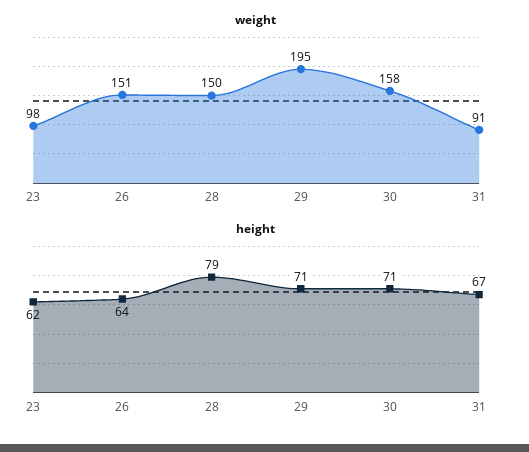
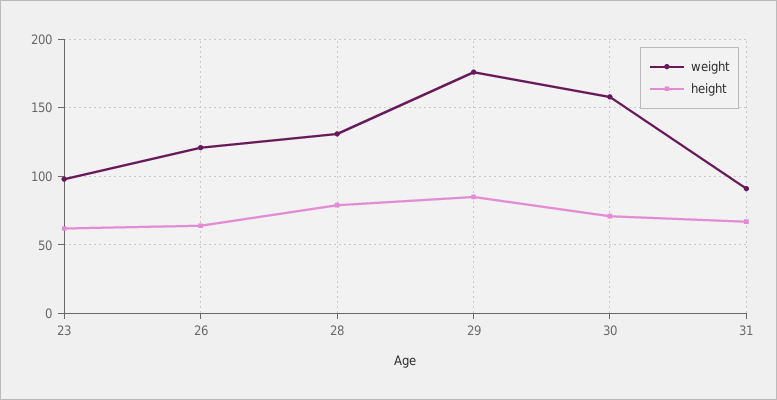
weight, 26: 151 -> 120
weight, 28: 150 -> 130
weight, 29: 195 -> 175
height, 29: 71 -> 85

